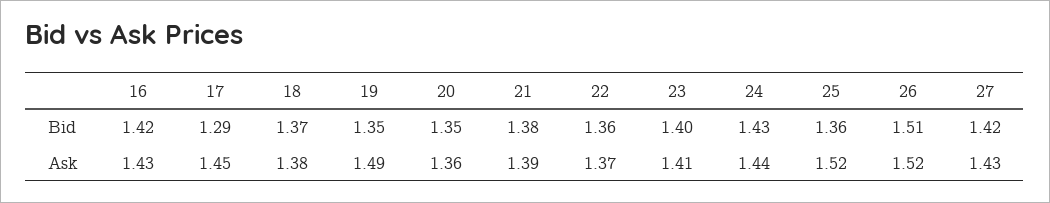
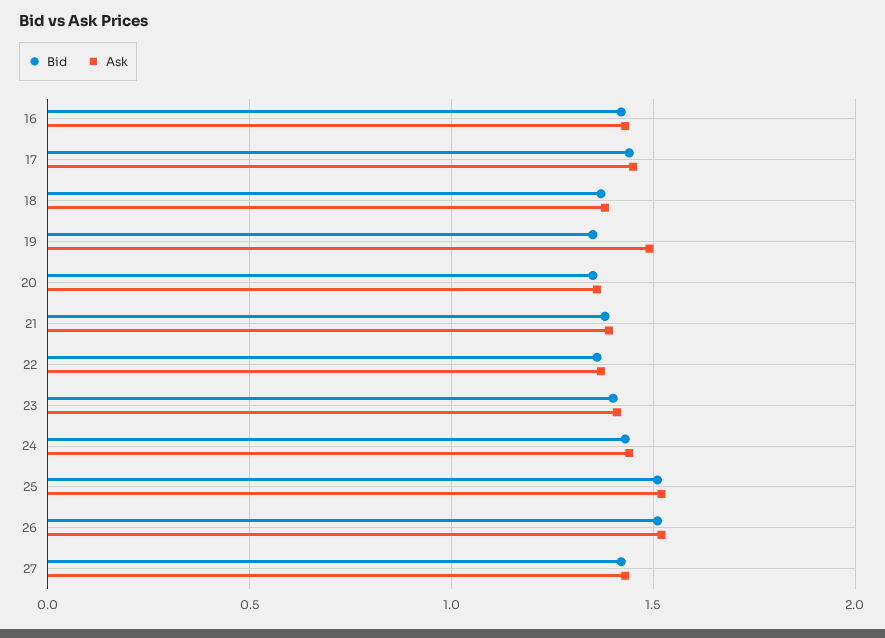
Bid, 17: 1.29 -> 1.45
Bid, 25: 1.36 -> 1.5

